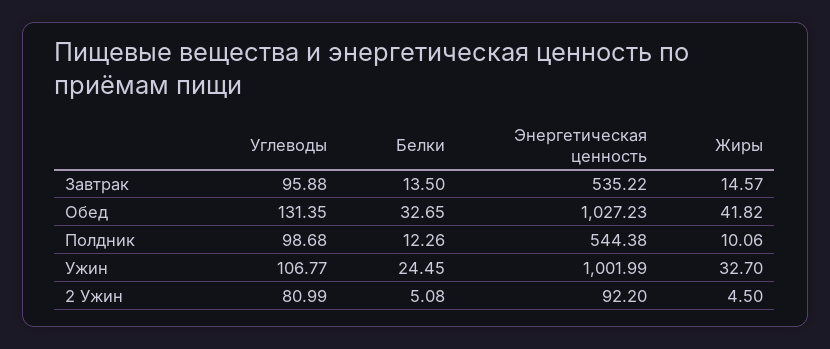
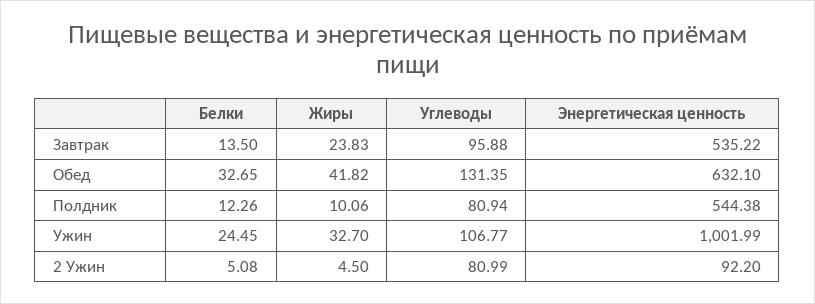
Жиры, Завтрак: 14.57 -> 23.83
Энергетическая ценность, Обед: 1027.23 -> 632.1
Углеводы, Полдник: 98.68 -> 80.94

